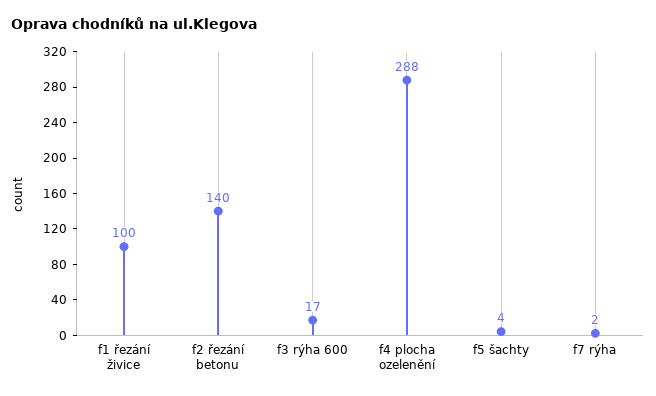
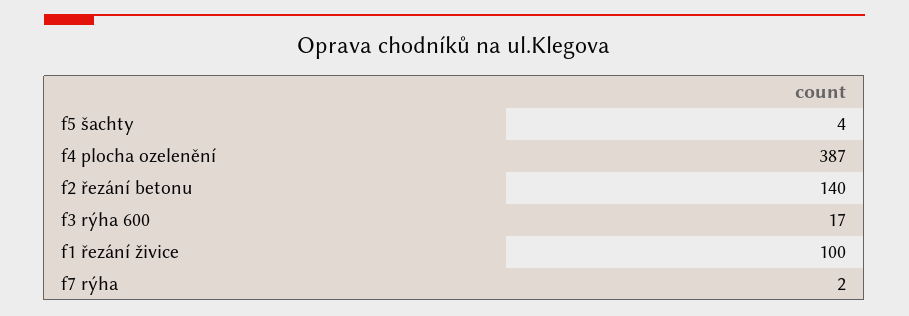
f4 plocha ozelenění: 288 -> 387

